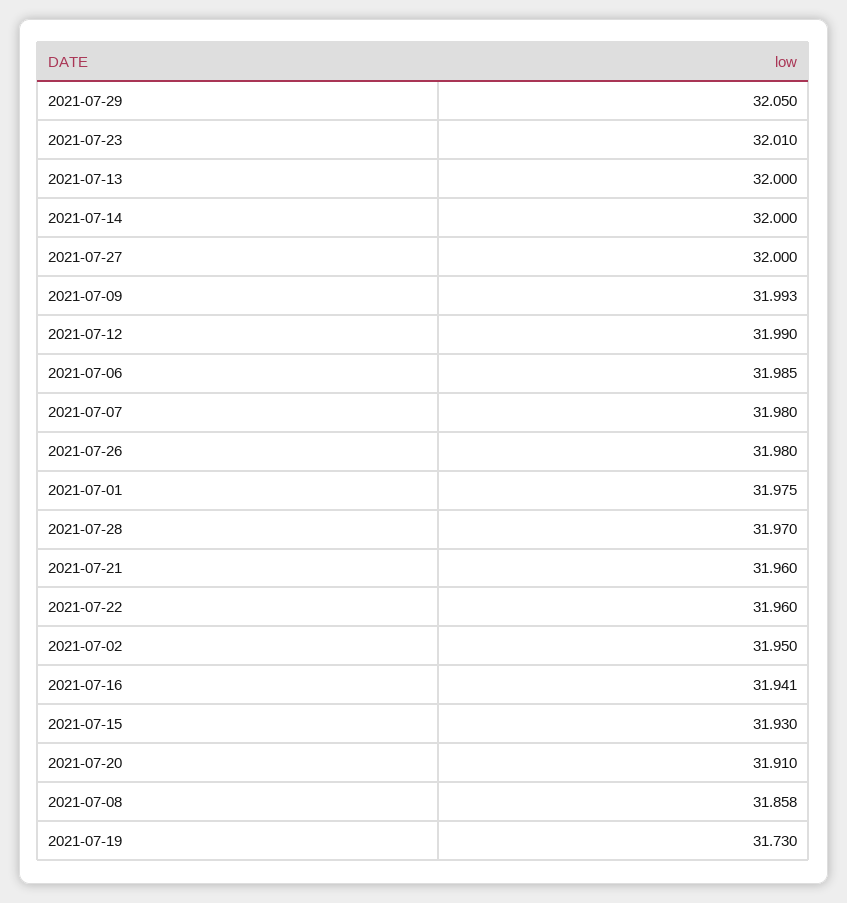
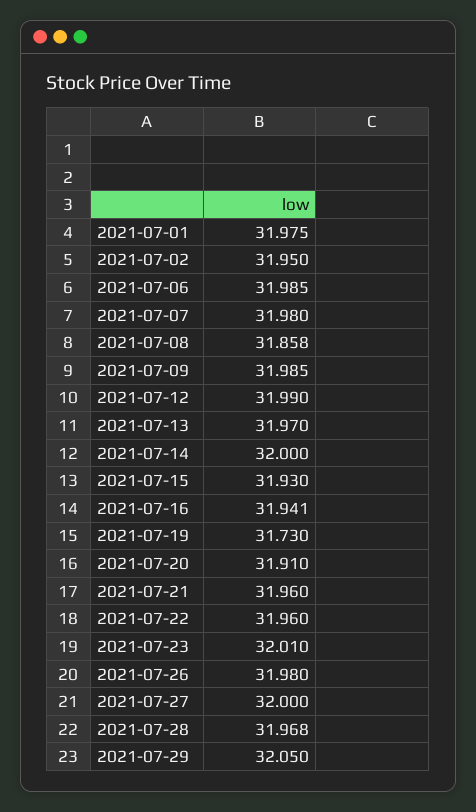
2021-07-13: 32 -> 31.97
2021-07-09: 31.993 -> 31.985
2021-07-28: 31.97 -> 31.968

